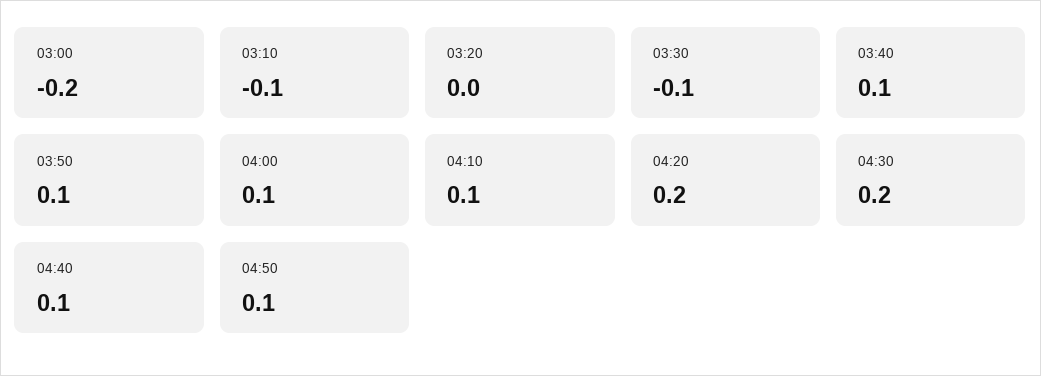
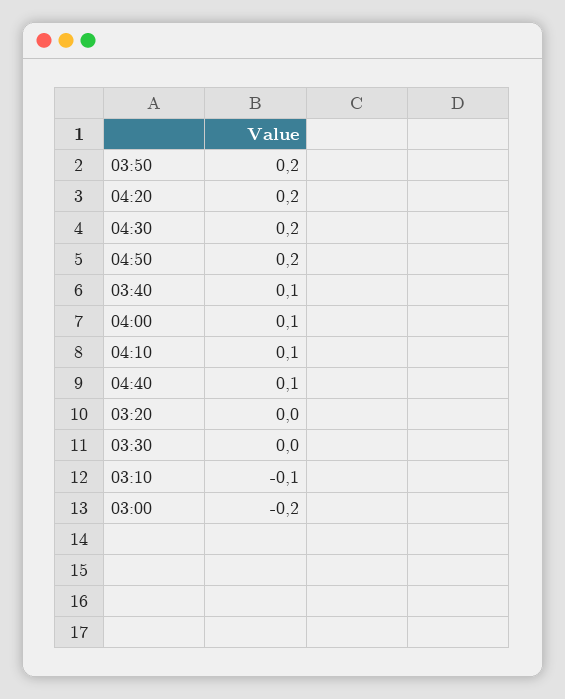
03:30: -0.1 -> 0
03:50: 0.1 -> 0.2
04:50: 0.1 -> 0.2

